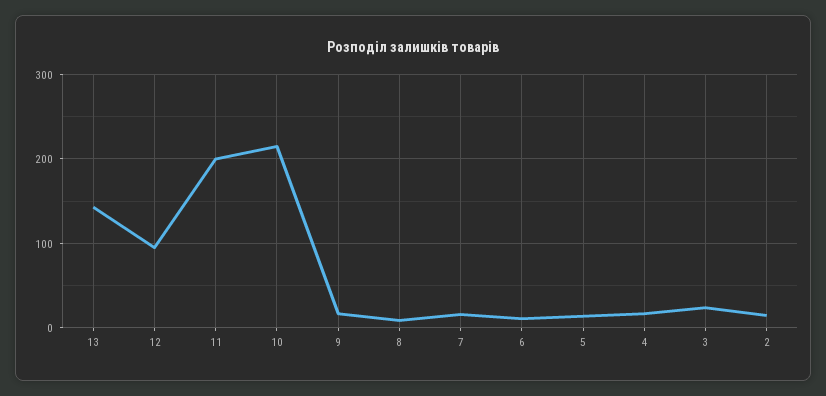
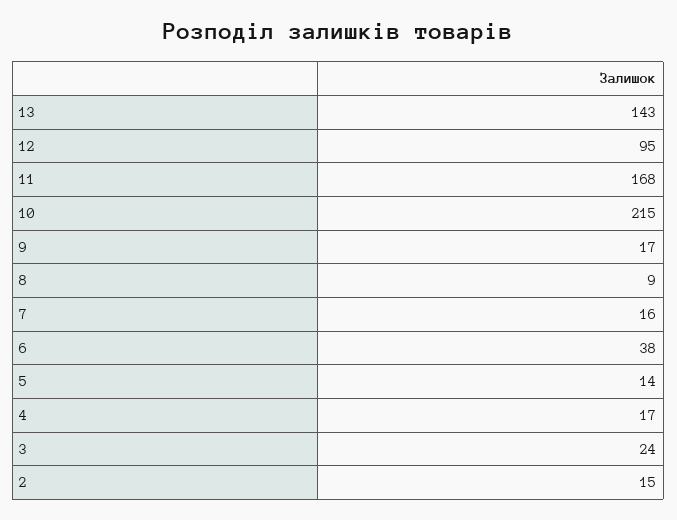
11: 200 -> 168
6: 10 -> 38

